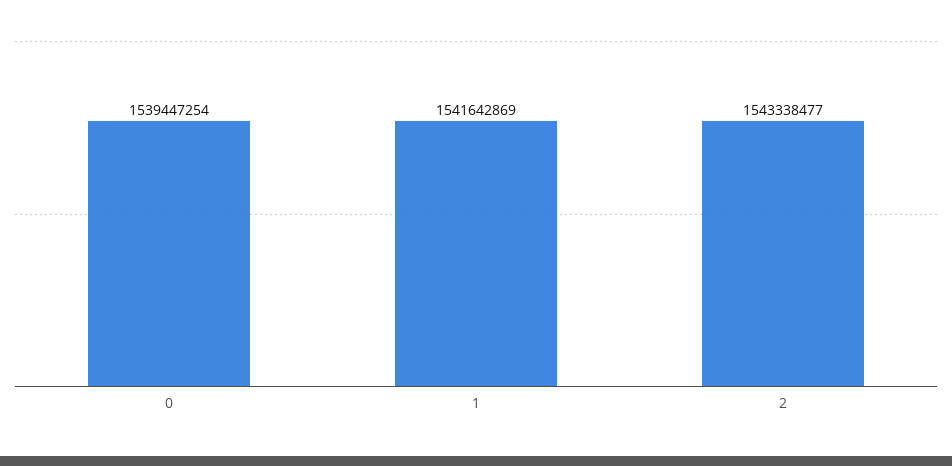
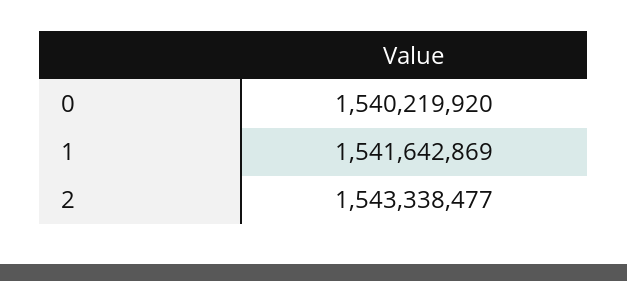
0: 1539447254 -> 1540219920

